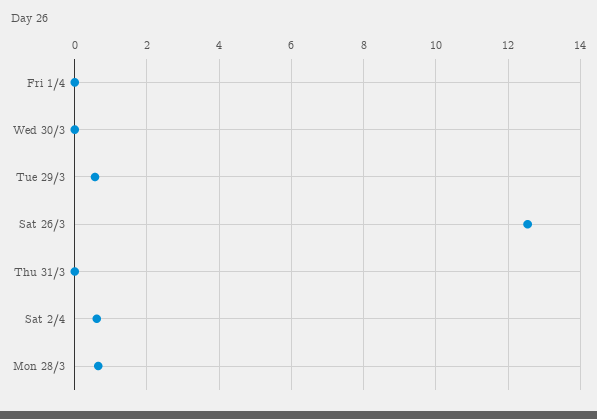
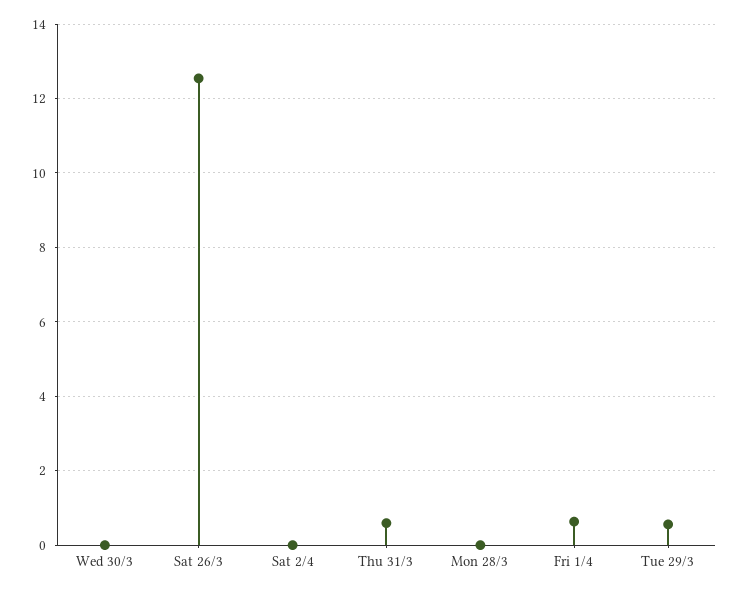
Fri 1/4: 0 -> 0.6
Thu 31/3: 0 -> 0.6
Sat 2/4: 0.6 -> 0
Mon 28/3: 0.6 -> 0

